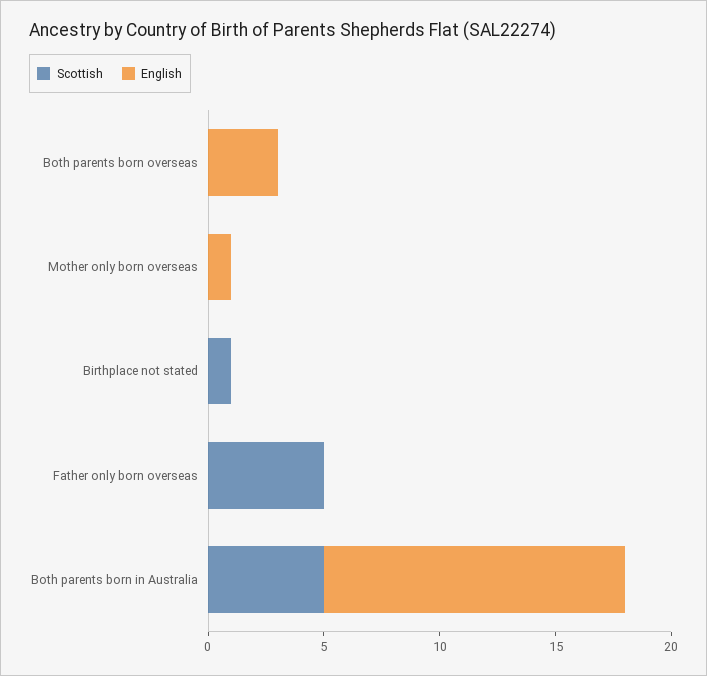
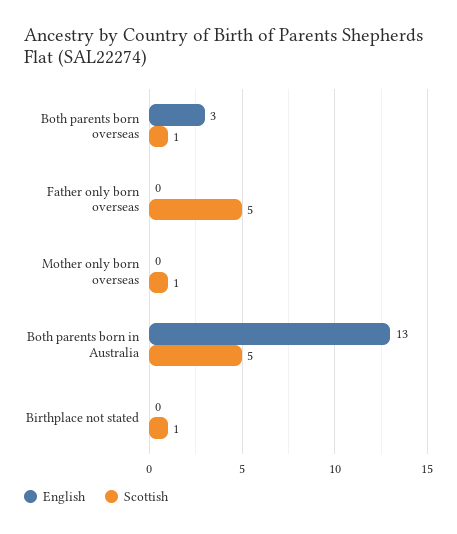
Scottish, Both parents born overseas: 0 -> 1
Scottish, Mother only born overseas: 0 -> 1
English, Mother only born overseas: 1 -> 0

